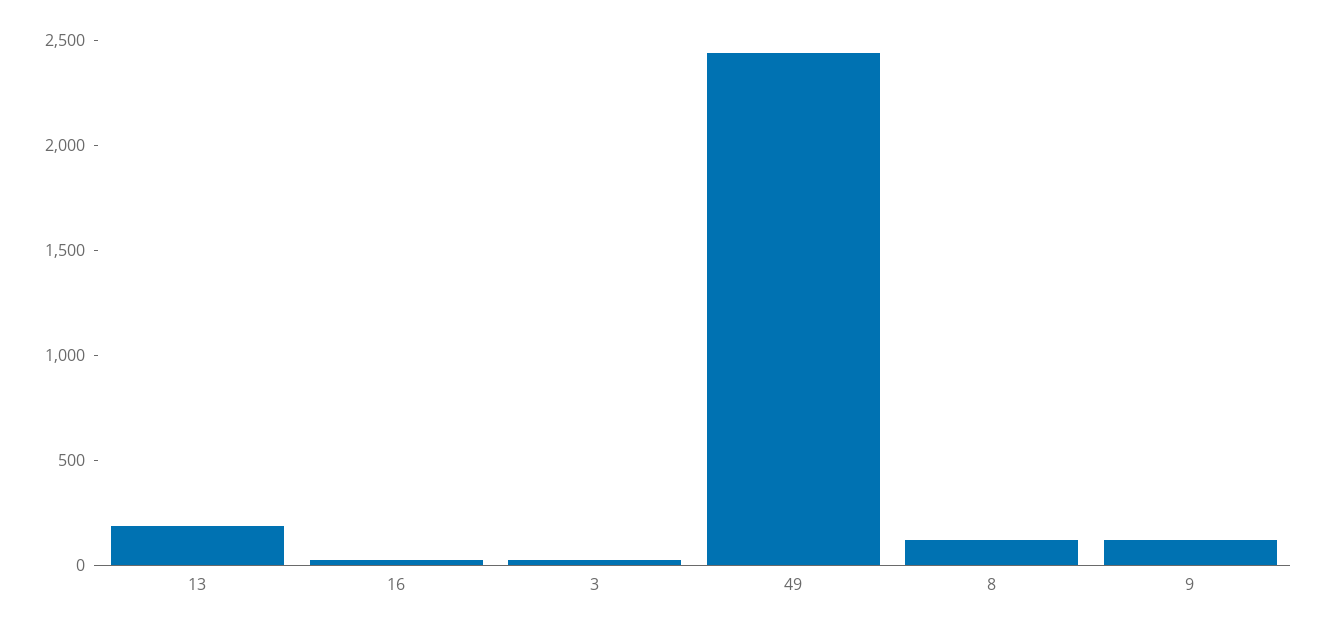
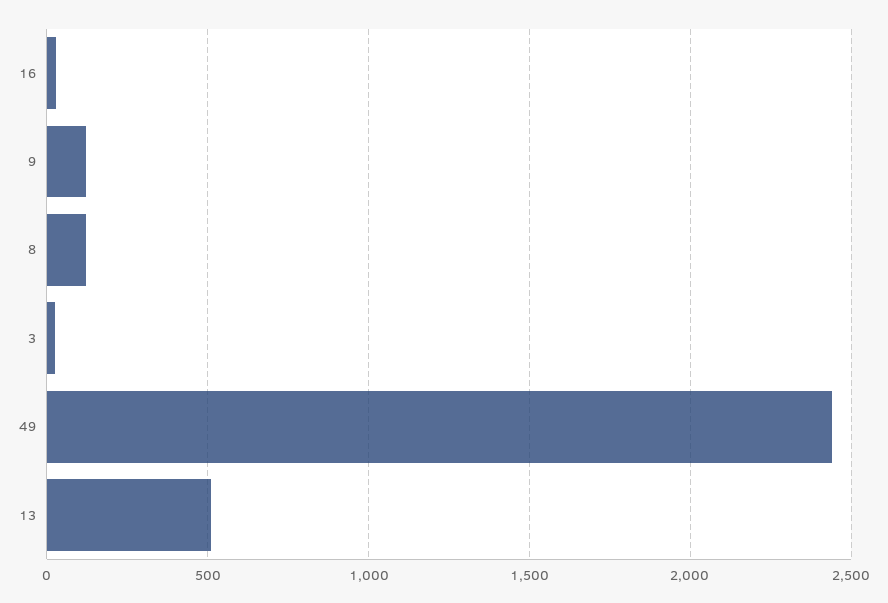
13: 200 -> 500

